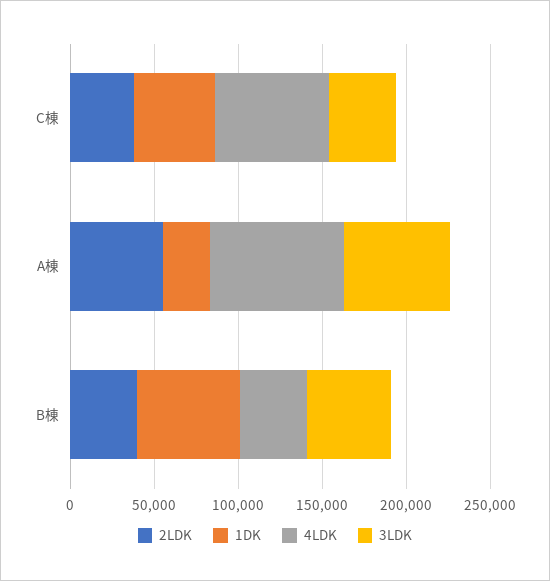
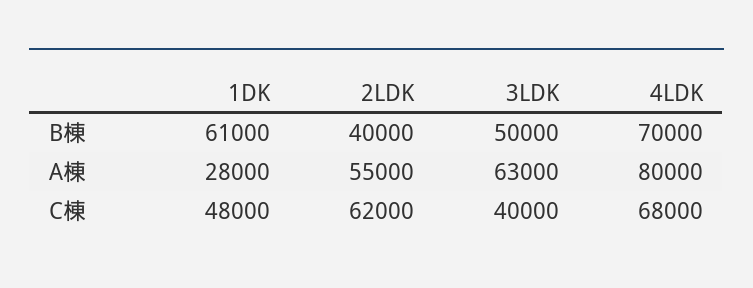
2LDK, C棟: 40000 -> 62000
4LDK, B棟: 40000 -> 70000

